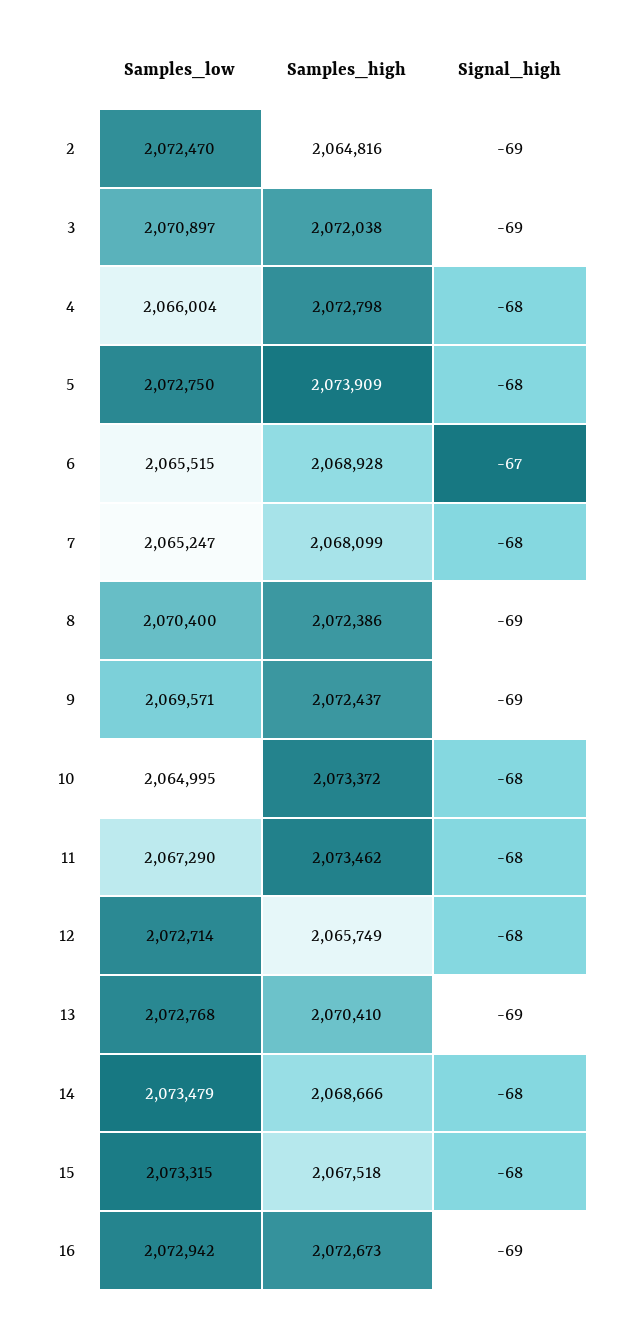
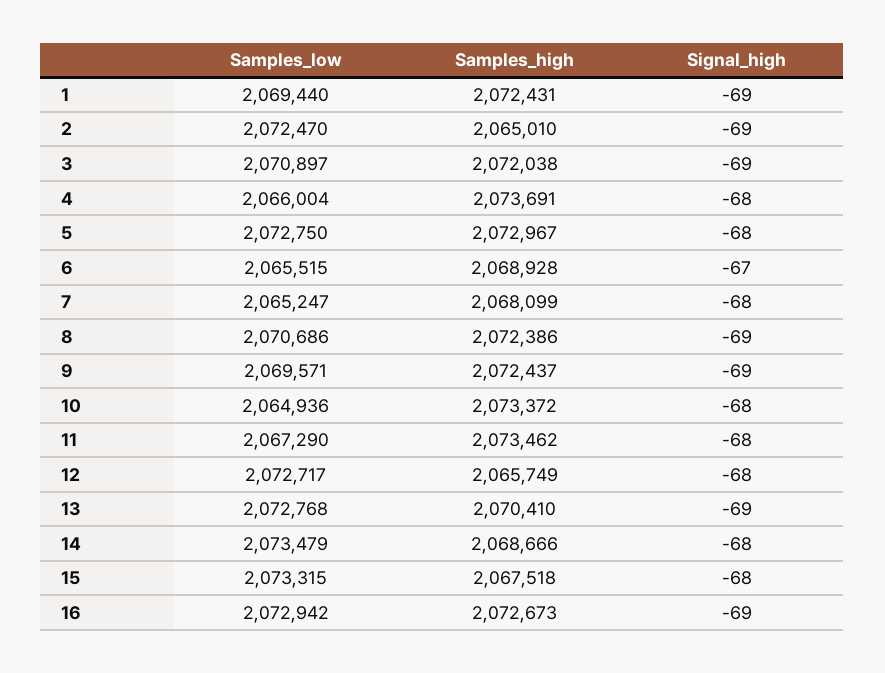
Samples_high, 2: 2064816 -> 2065010
Samples_high, 4: 2072798 -> 2073691
Samples_high, 5: 2073909 -> 2072967
Samples_low, 8: 2070400 -> 2070686
Samples_low, 10: 2064995 -> 2064936
Samples_low, 12: 2072714 -> 2072717
Samples_low, 1: none -> 2069440
Samples_high, 1: none -> 2072431
Signal_high, 1: none -> -69

